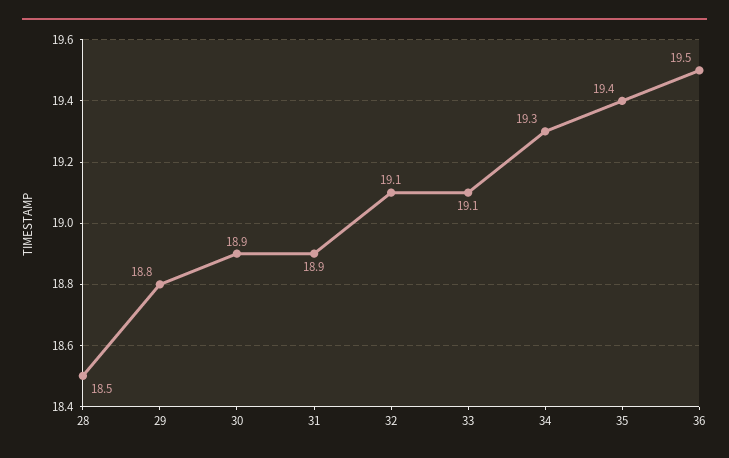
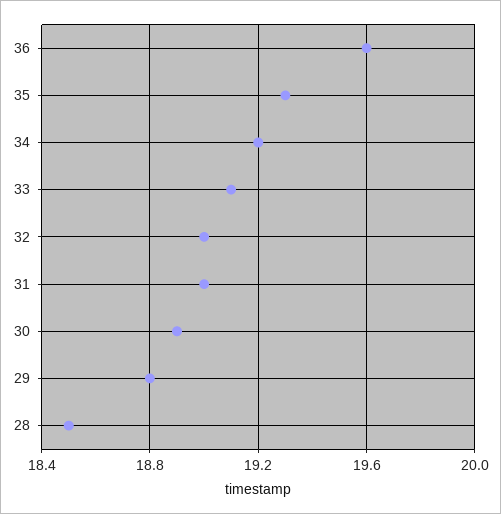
31: 18.9 -> 19
32: 19.1 -> 19
34: 19.3 -> 19.2
35: 19.4 -> 19.3
36: 19.5 -> 19.6

